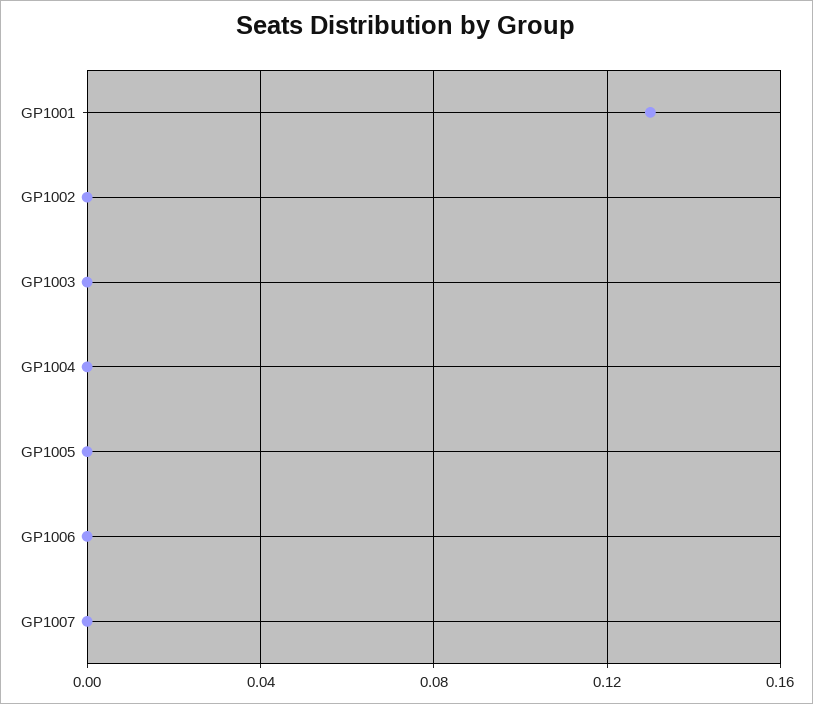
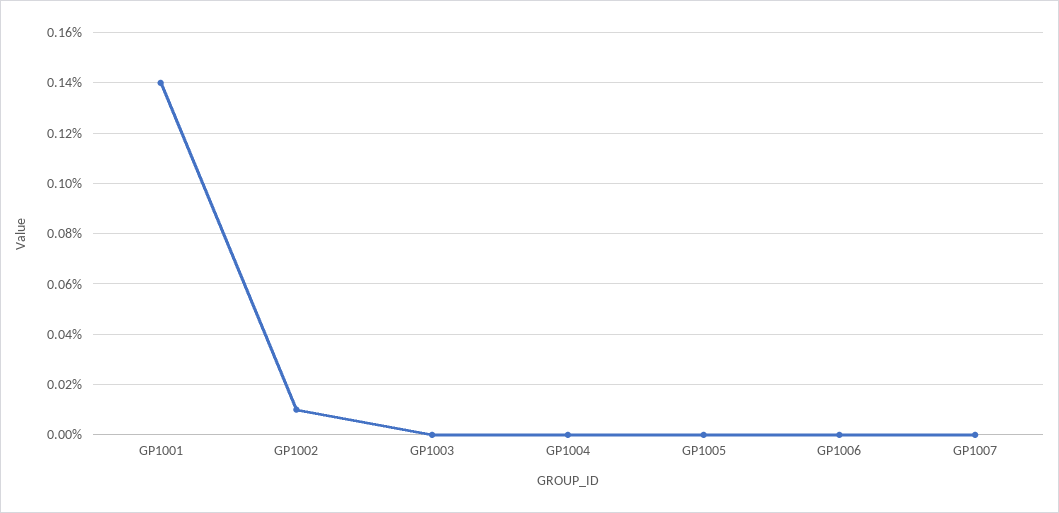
GP1001: 0.13 -> 0.14
GP1002: 0 -> 0.01

